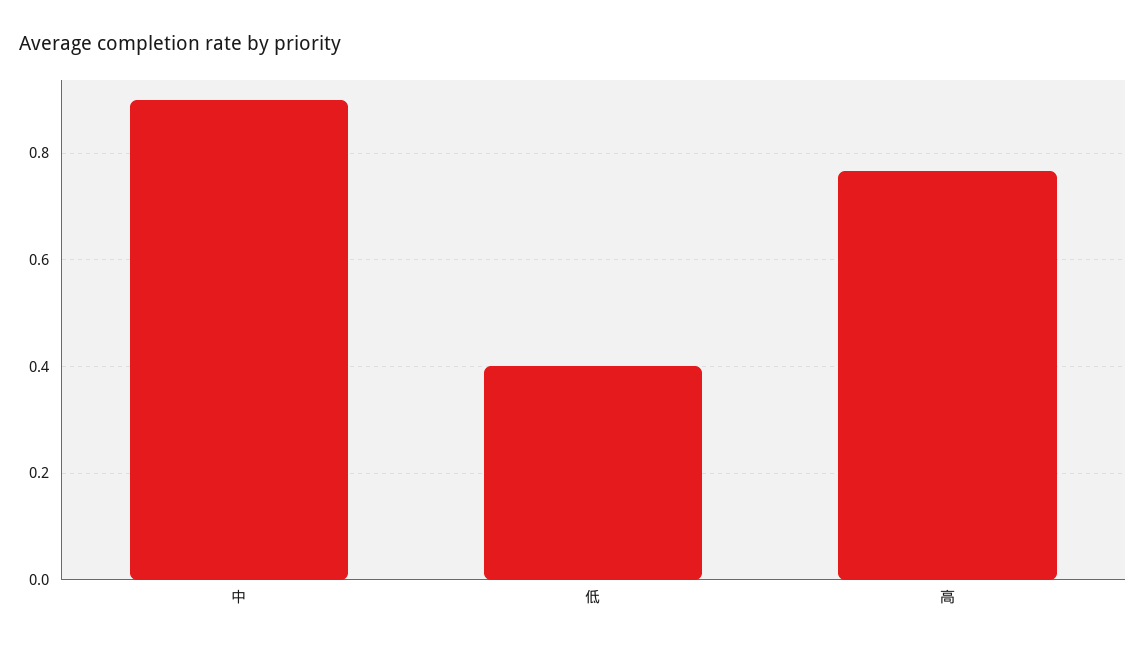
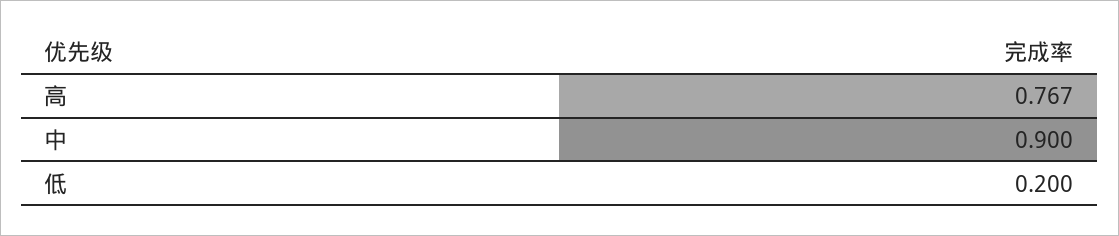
低: 0.4 -> 0.2

